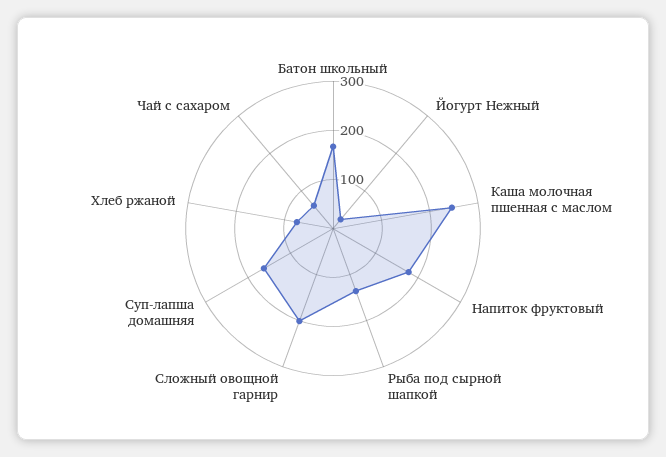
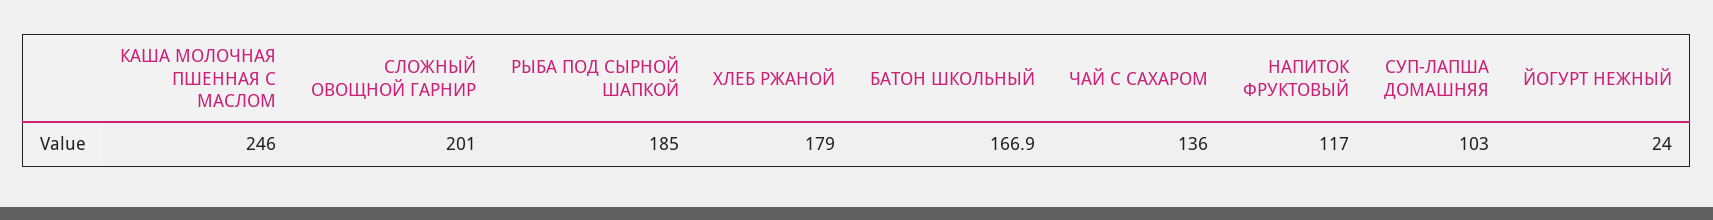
Напиток фруктовый: 180 -> 117
Рыба под сырной шапкой: 140 -> 185
Суп-лапша домашняя: 160 -> 103
Хлеб ржаной: 80 -> 179
Чай с сахаром: 60 -> 136

